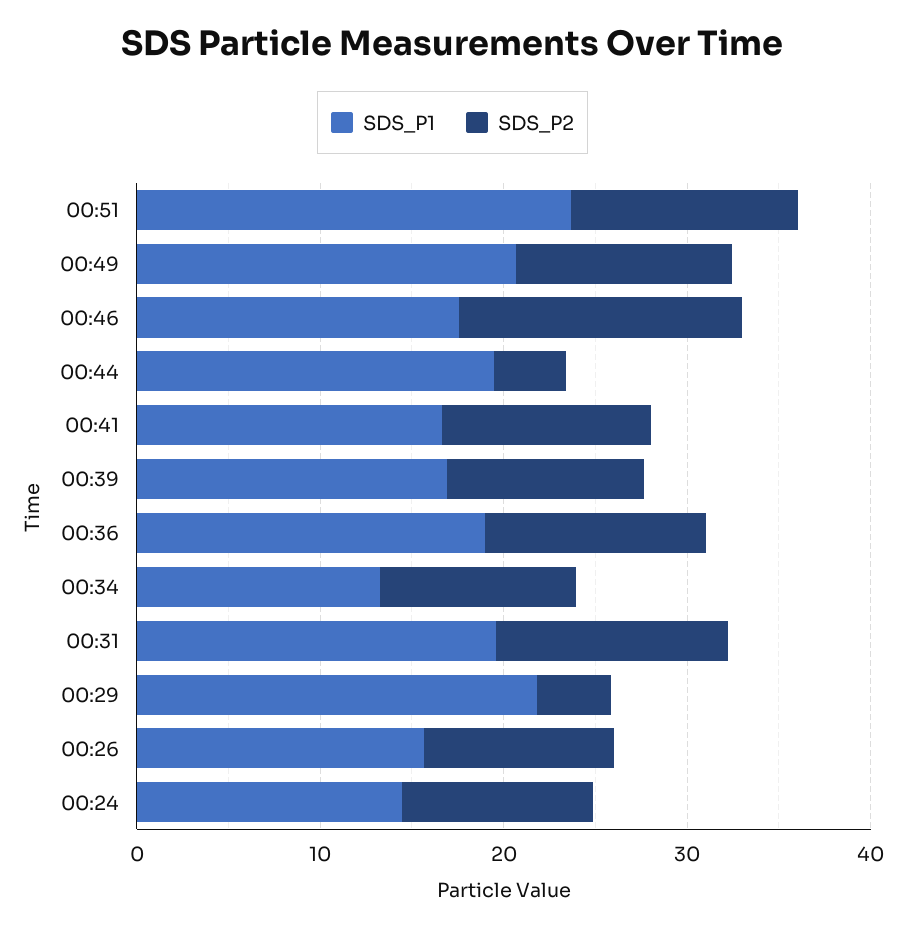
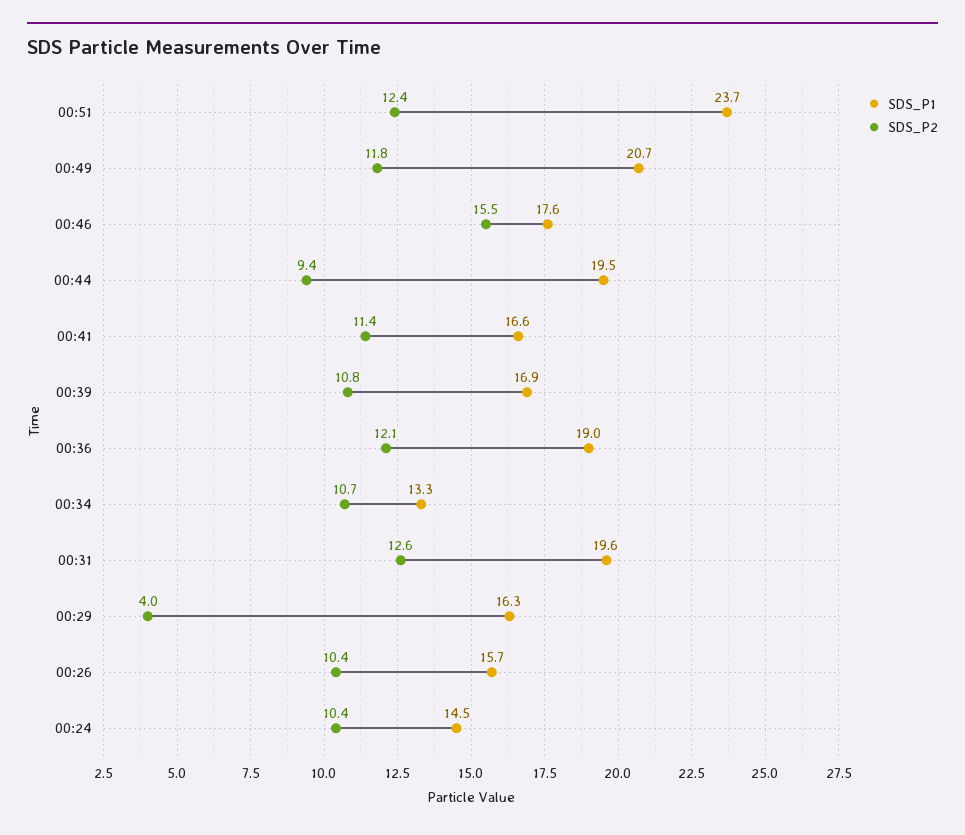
SDS_P2, 00:44: 4 -> 9.4
SDS_P1, 00:29: 22 -> 16.3

